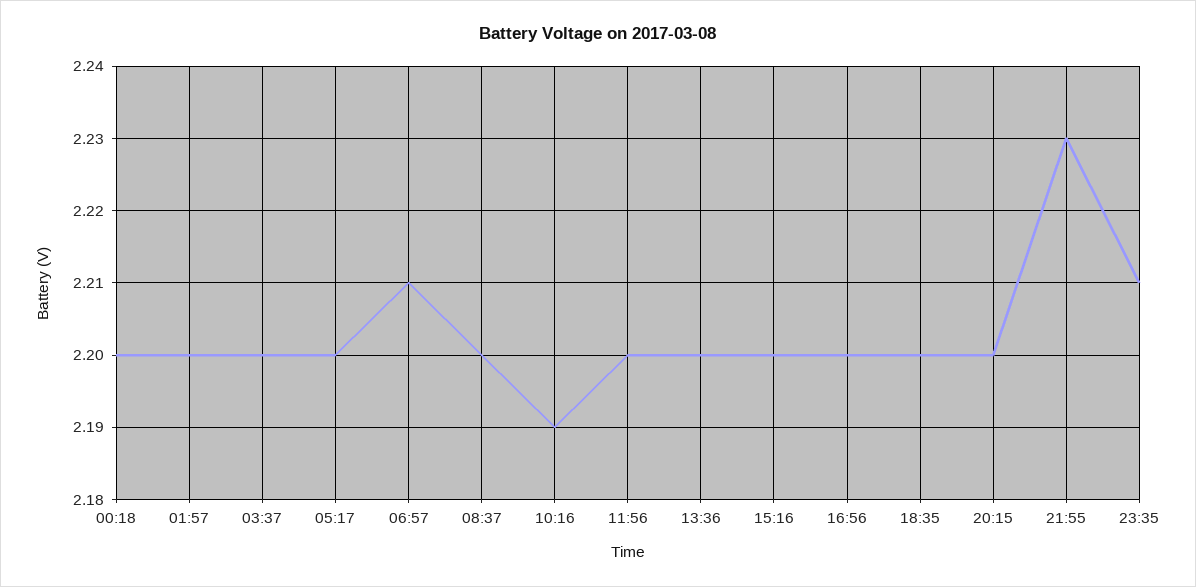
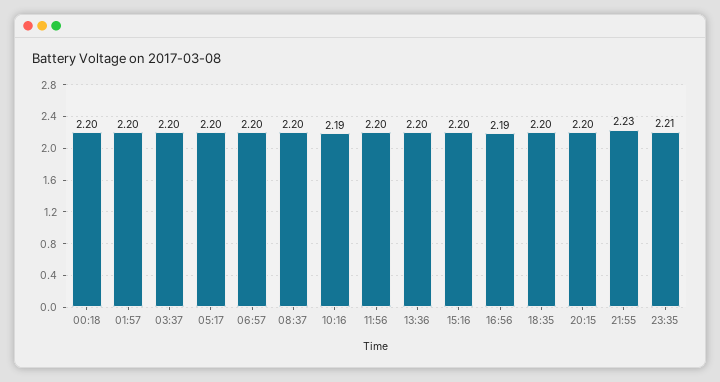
06:57: 2.21 -> 2.2
16:56: 2.2 -> 2.19

